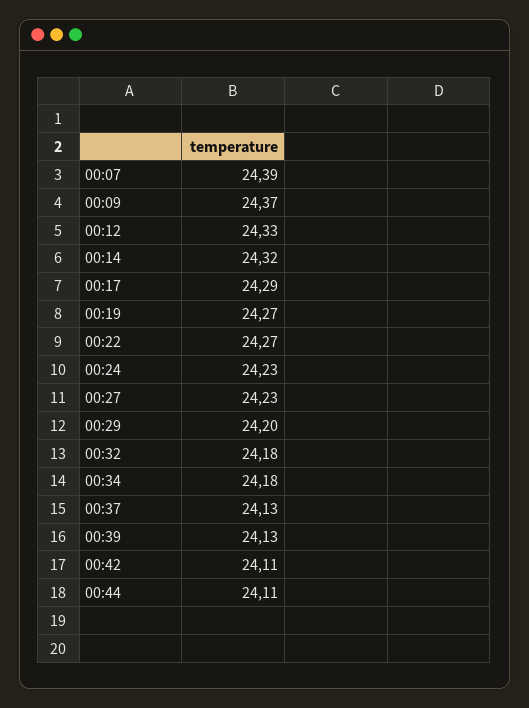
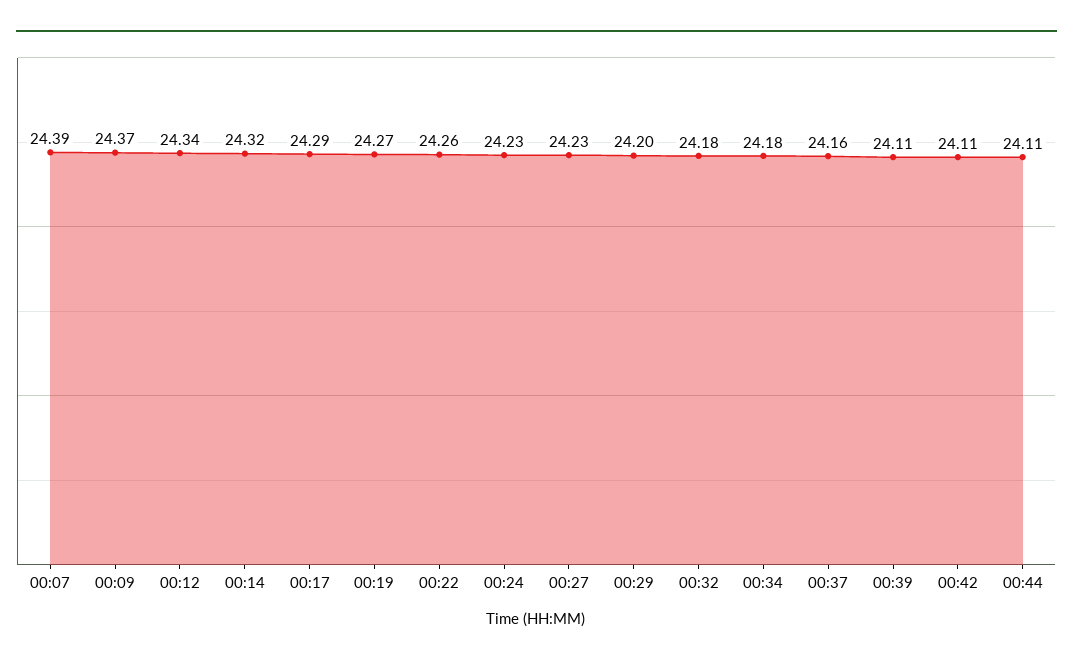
00:12: 24.33 -> 24.34
00:22: 24.27 -> 24.26
00:37: 24.13 -> 24.16
00:39: 24.13 -> 24.11

